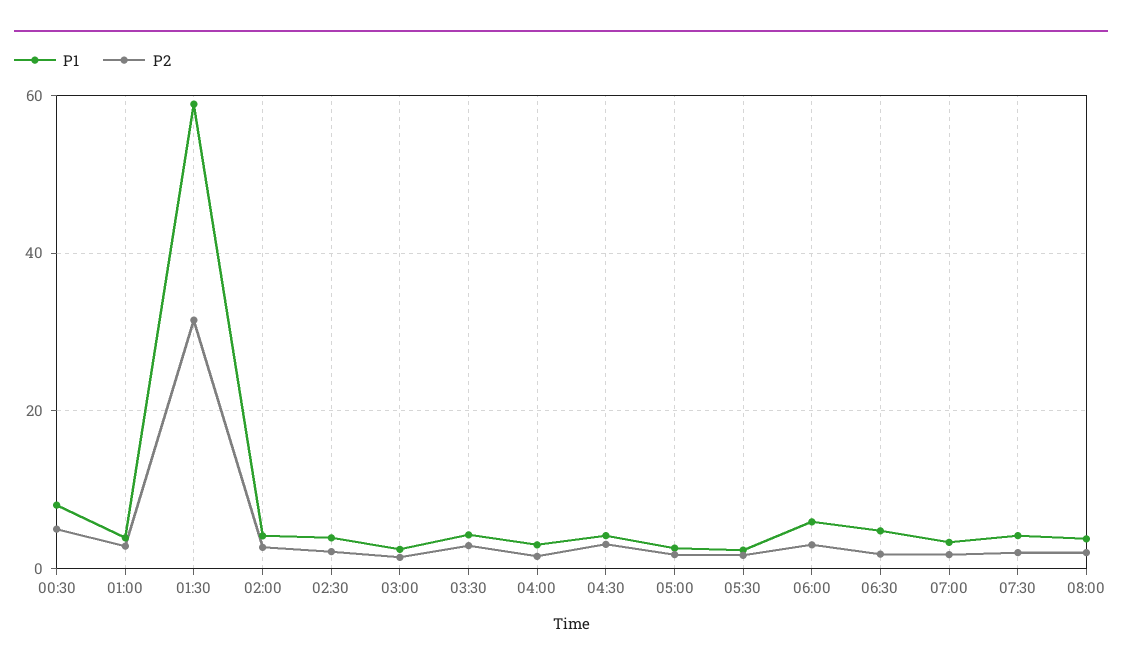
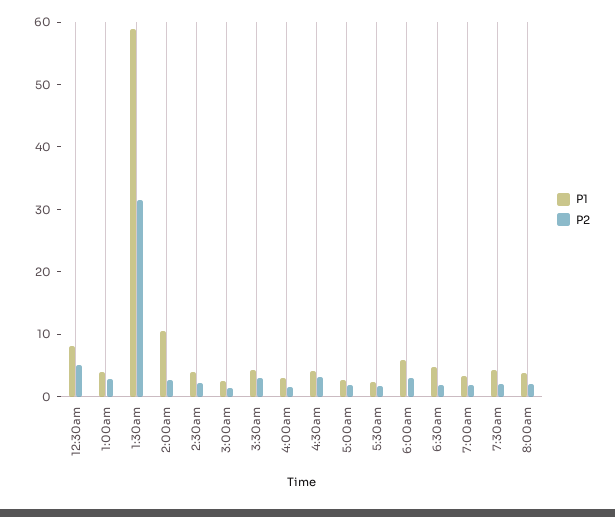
P1, 02:00: 4 -> 10

